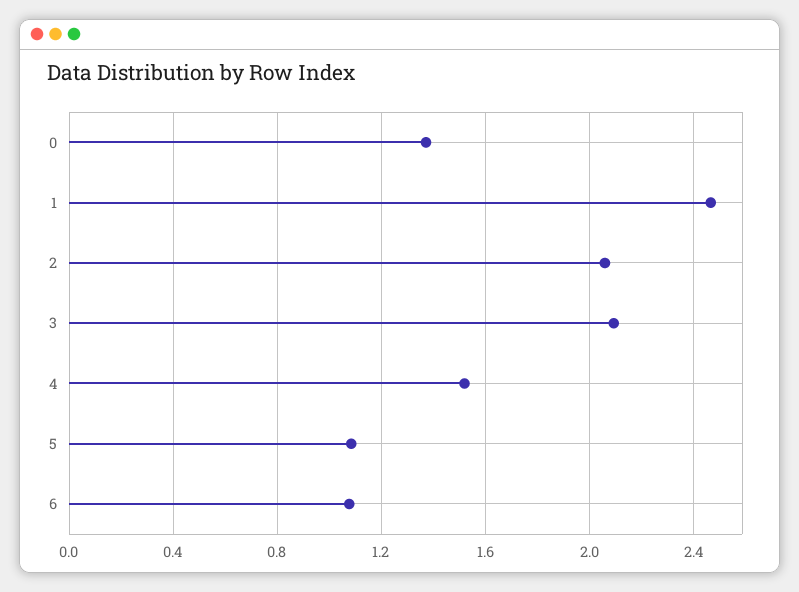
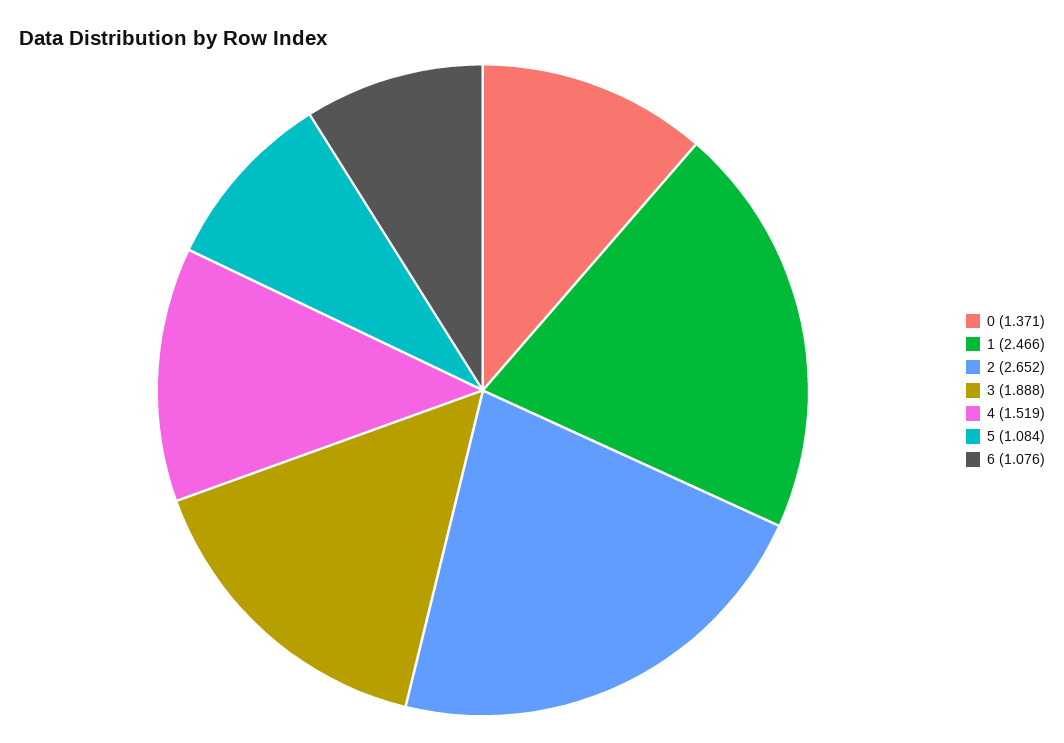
2: 2.05 -> 2.652
3: 2.1 -> 1.888

